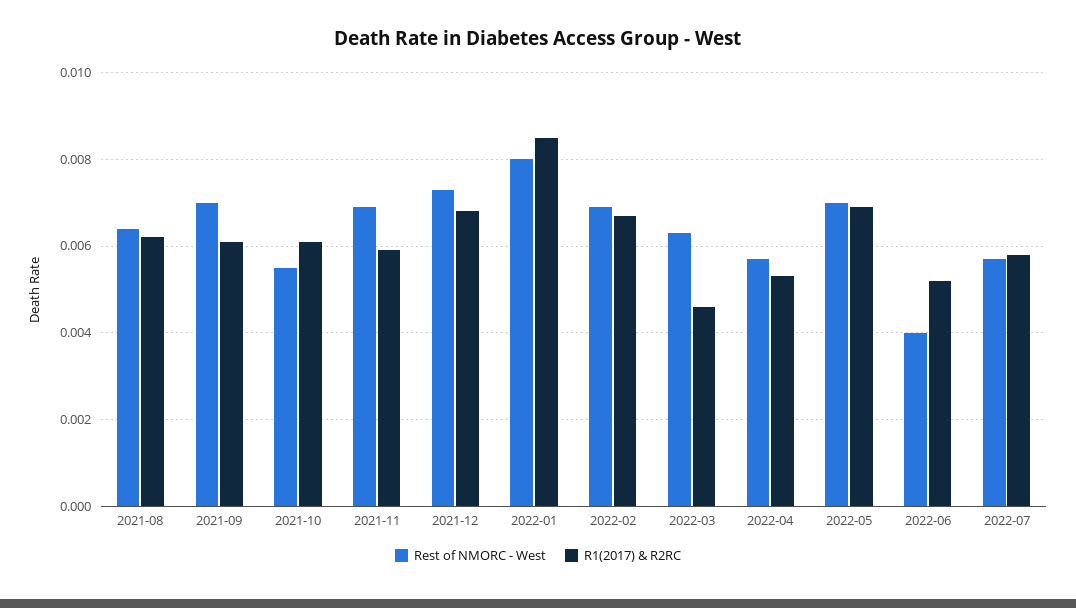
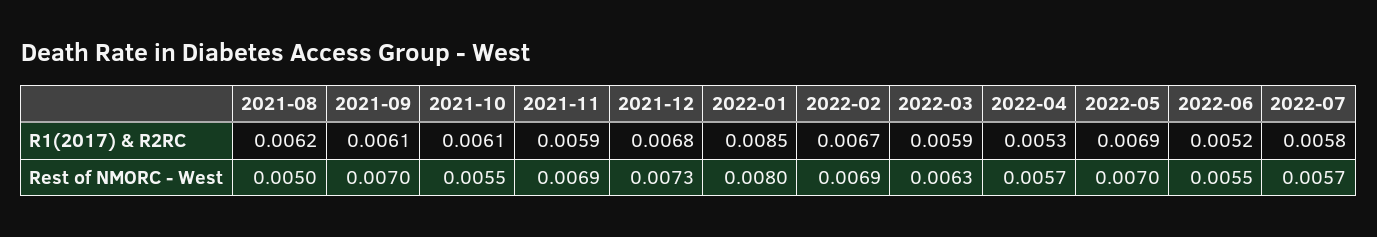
Rest of NMORC - West, 2021-08: 0.0065 -> 0.005
R1(2017) & R2RC, 2022-03: 0.0045 -> 0.0059
Rest of NMORC - West, 2022-06: 0.004 -> 0.0055

